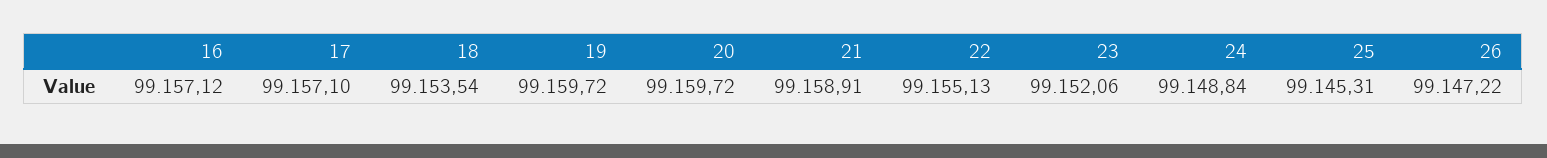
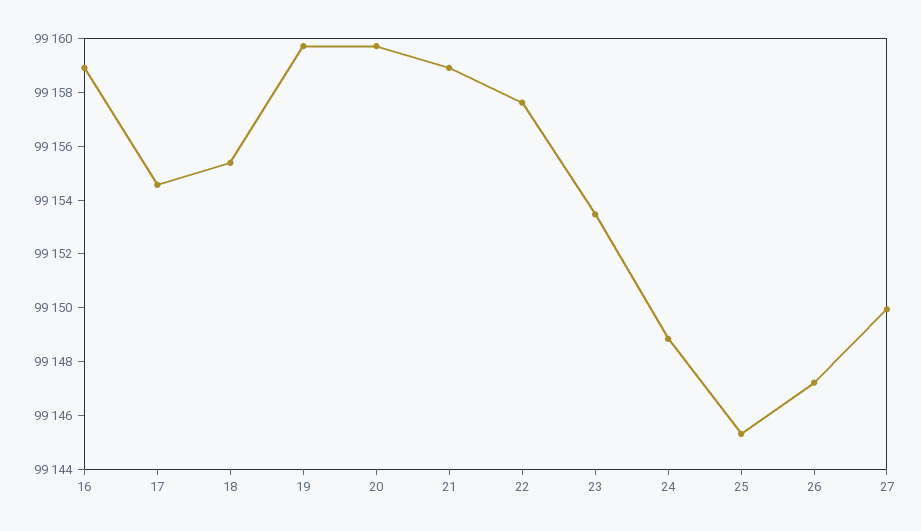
16: 99157.12 -> 99159
17: 99157.1 -> 99154.5
18: 99153.54 -> 99155.5
22: 99155.13 -> 99157.5
23: 99152.06 -> 99153.5
27: none -> 99150

